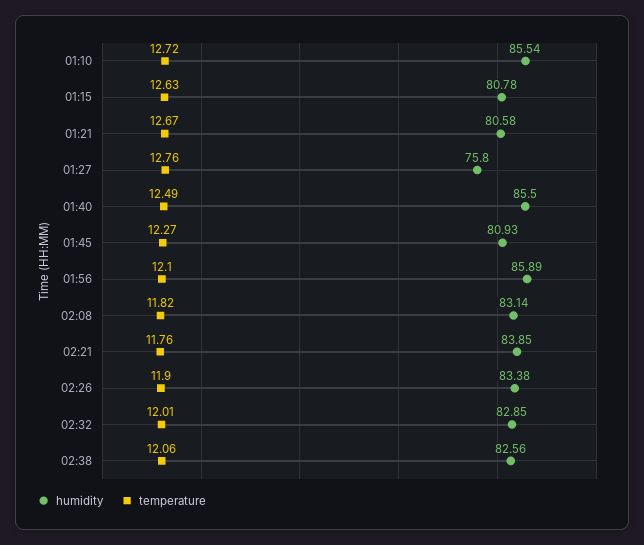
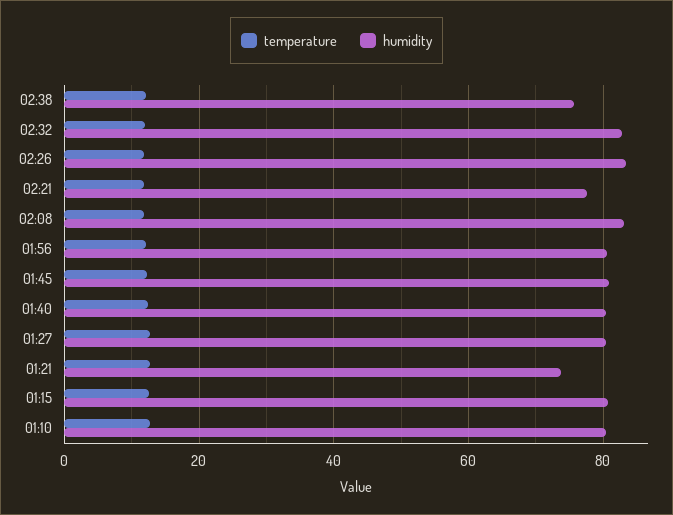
humidity, 01:10: 85.54 -> 80
humidity, 01:21: 80.58 -> 74
humidity, 01:27: 75.8 -> 80
humidity, 01:40: 85.5 -> 80
humidity, 01:56: 85.89 -> 80
humidity, 02:21: 83.85 -> 78
humidity, 02:38: 82.56 -> 76

